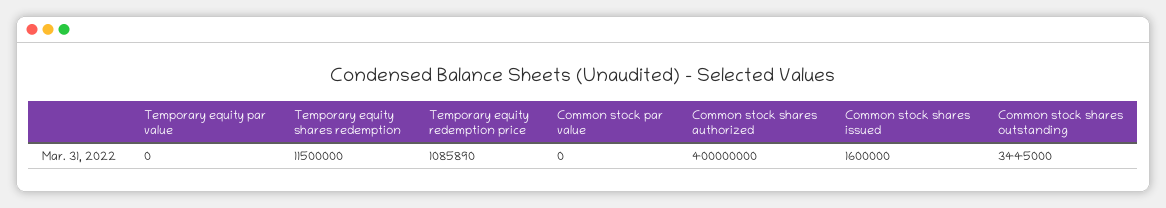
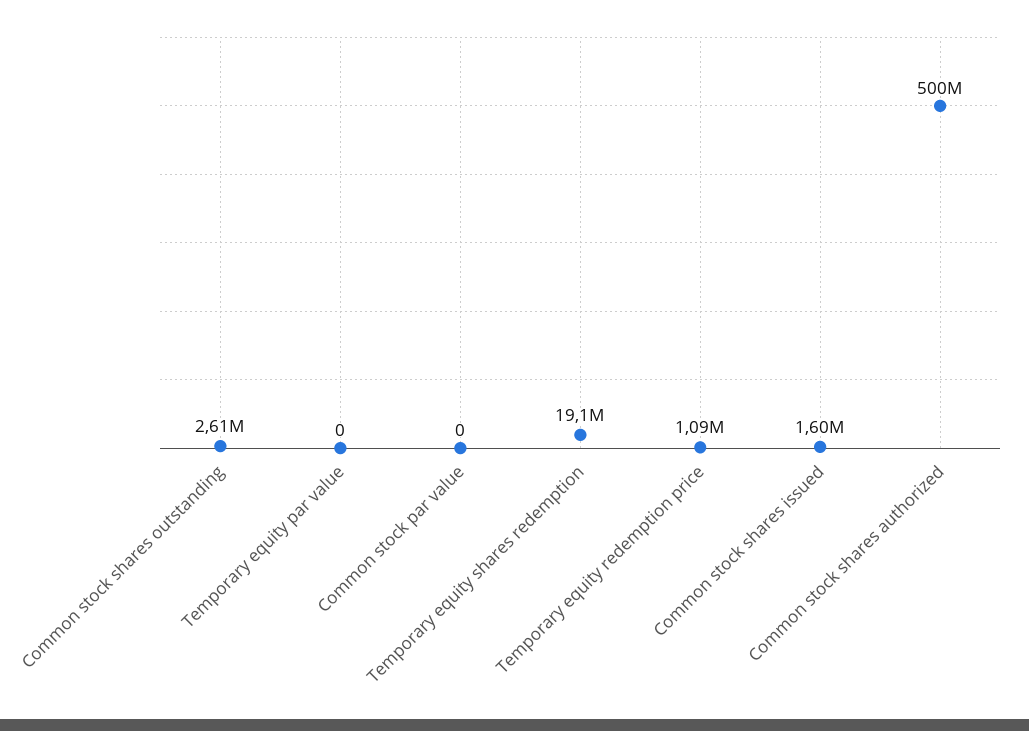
Temporary equity shares redemption: 11500000 -> 19100000
Common stock shares authorized: 400000000 -> 500000000
Common stock shares outstanding: 3445000 -> 2610000

